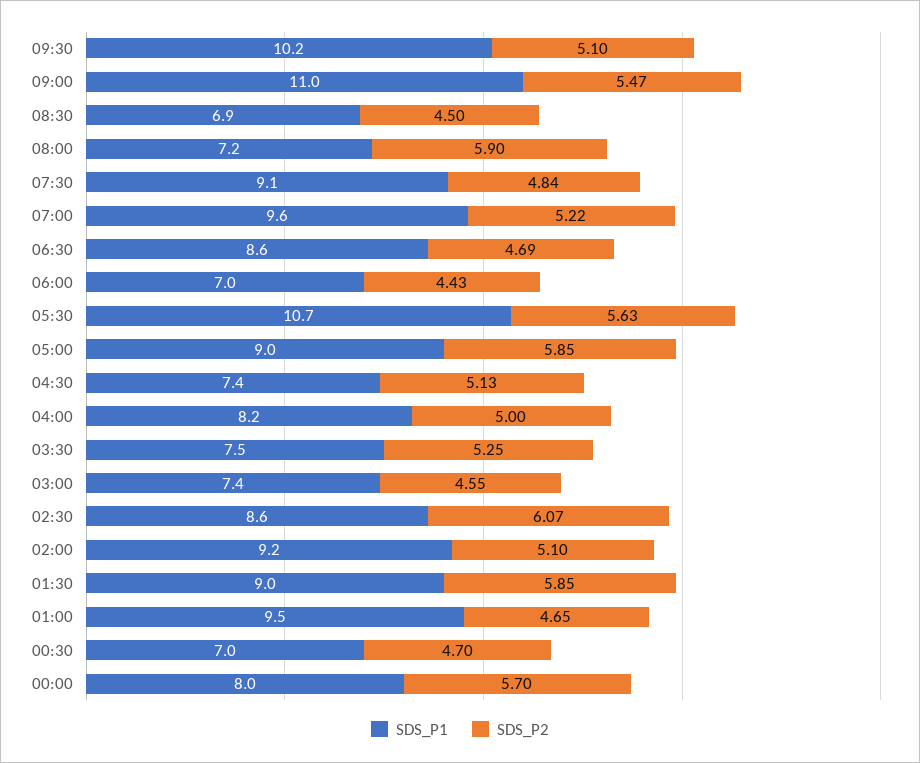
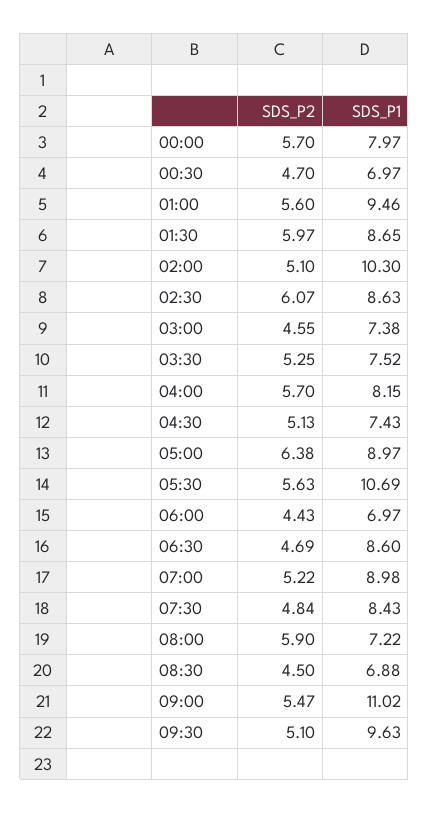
SDS_P1, 09:30: 10.2 -> 9.63
SDS_P1, 07:30: 9.1 -> 8.43
SDS_P1, 07:00: 9.6 -> 8.98
SDS_P2, 05:00: 5.85 -> 6.38
SDS_P2, 04:00: 5 -> 5.7
SDS_P1, 02:00: 9.2 -> 10.3
SDS_P1, 01:30: 9 -> 8.65
SDS_P2, 01:30: 5.85 -> 5.97
SDS_P2, 01:00: 4.65 -> 5.6

